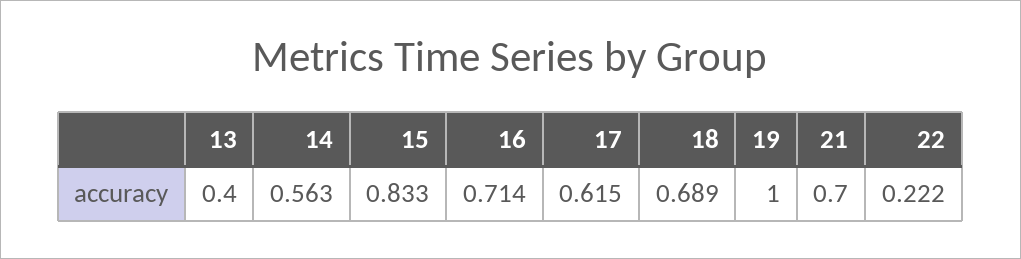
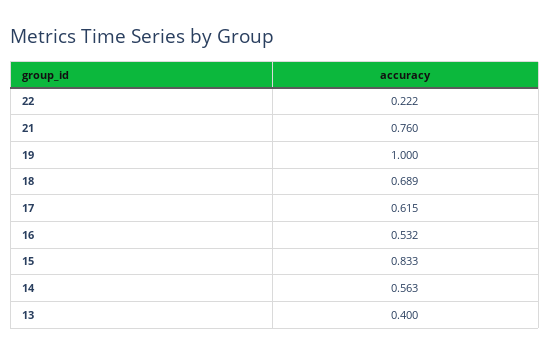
16: 0.714 -> 0.532
21: 0.7 -> 0.76

